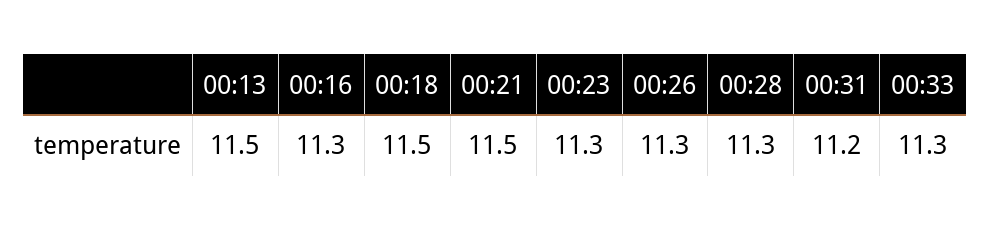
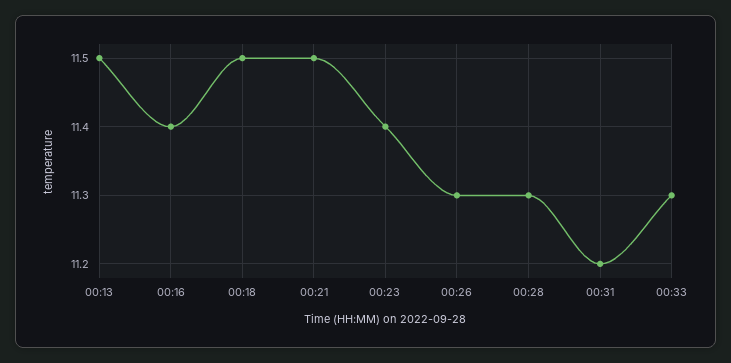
00:16: 11.3 -> 11.4
00:23: 11.3 -> 11.4

